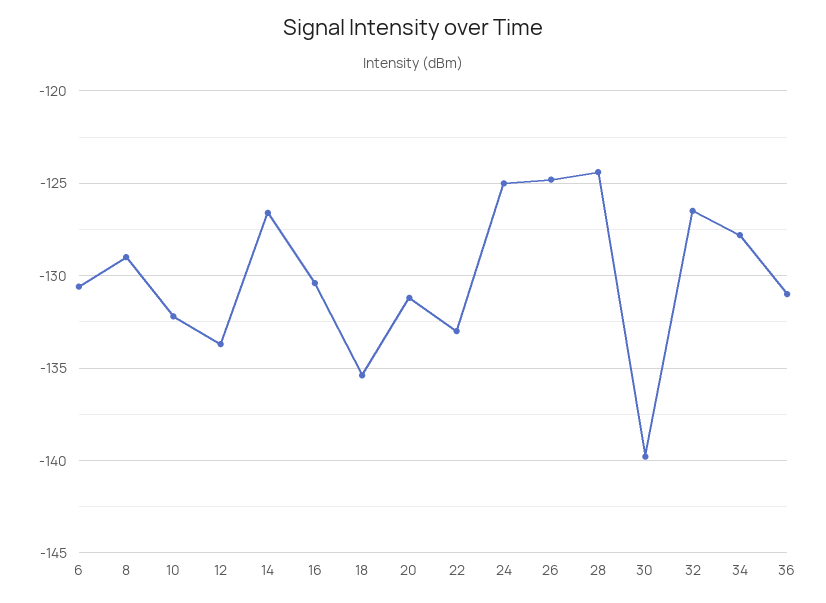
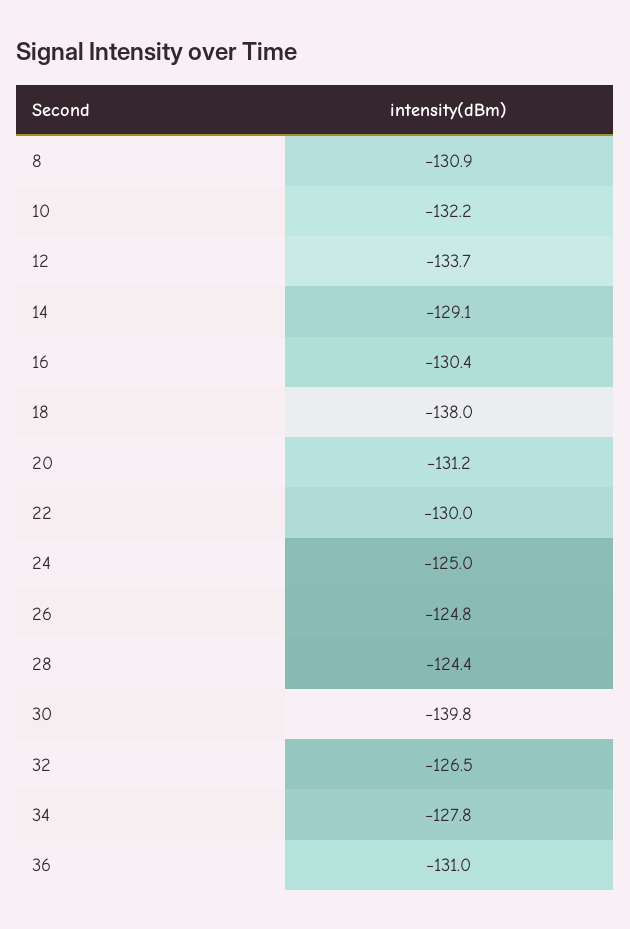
6: -130.5 -> none
8: -129 -> -130.9
14: -126.5 -> -129.1
18: -135.5 -> -138
22: -133 -> -130

